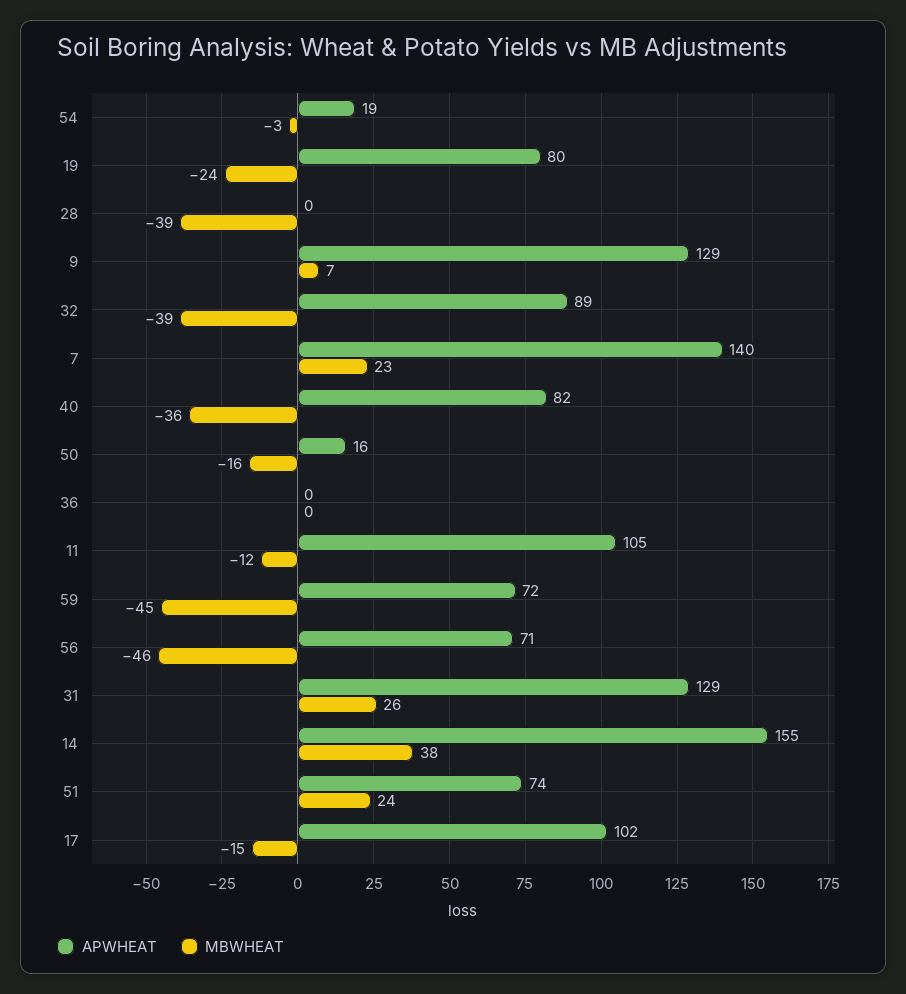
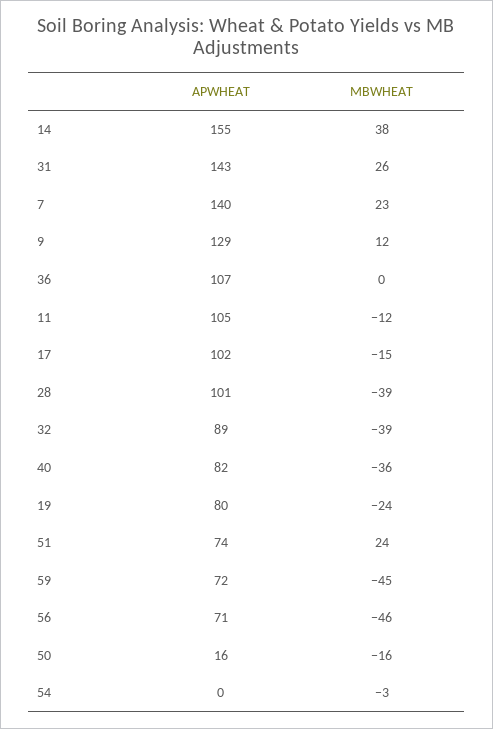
APWHEAT, 54: 19 -> 0
APWHEAT, 28: 0 -> 101
MBWHEAT, 9: 7 -> 12
APWHEAT, 36: 0 -> 107
APWHEAT, 31: 129 -> 143

